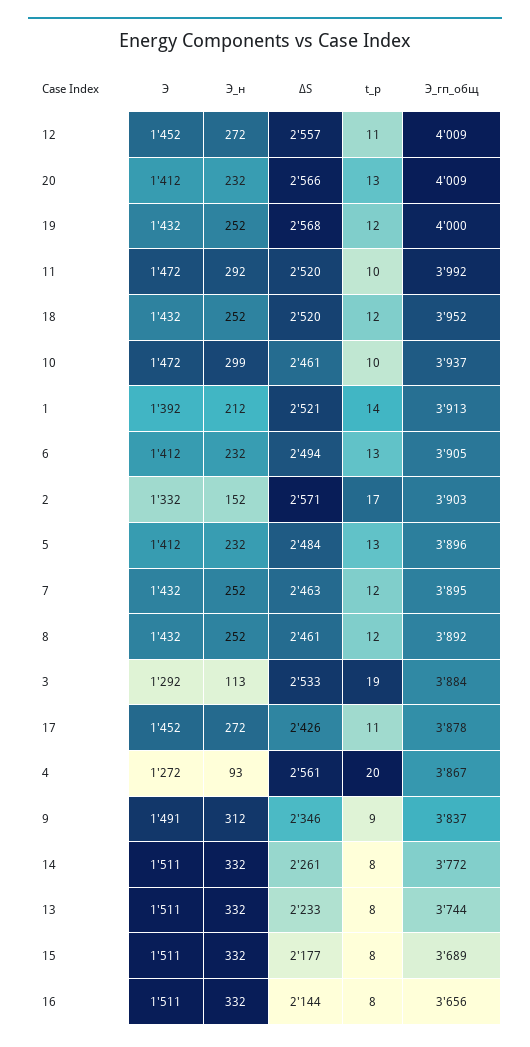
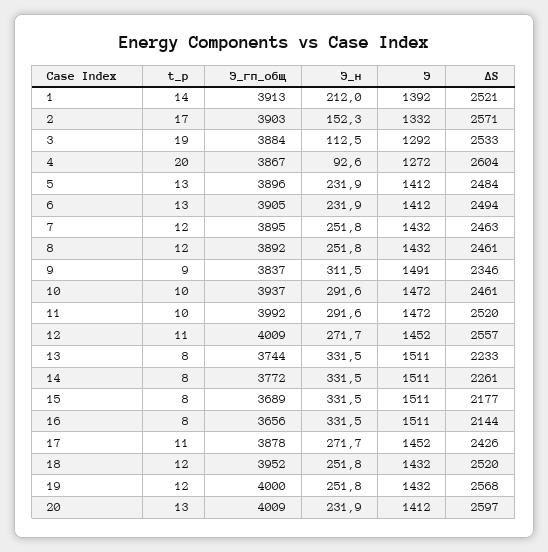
∆S, 20: 2566 -> 2597
Э_н, 10: 299 -> 291.6
∆S, 4: 2561 -> 2604

